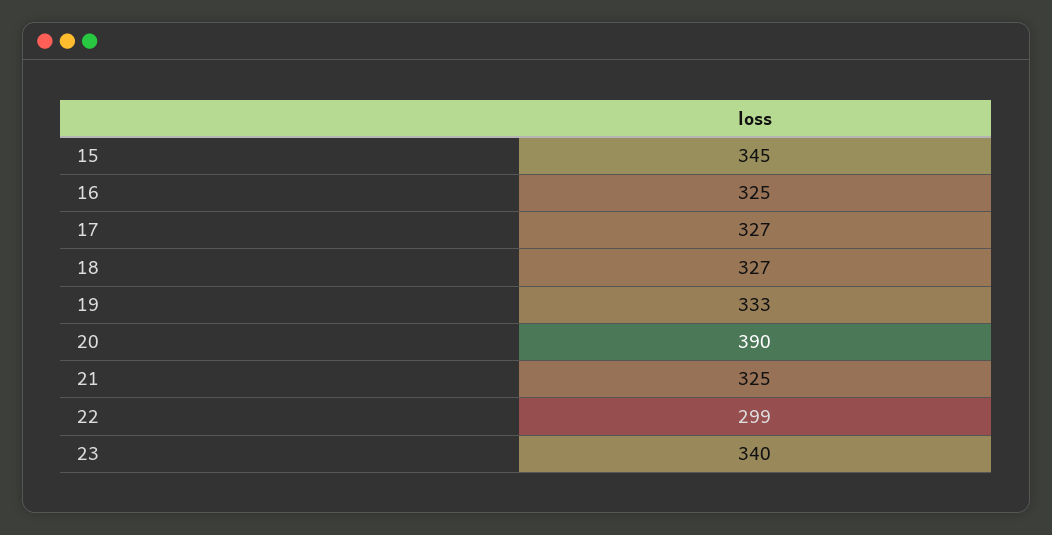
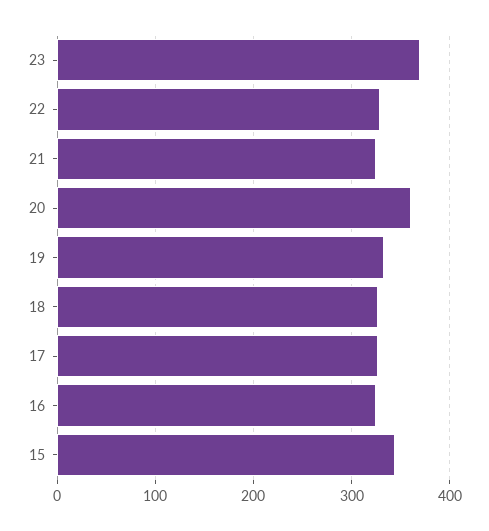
20: 390 -> 360
22: 299 -> 330
23: 340 -> 370

